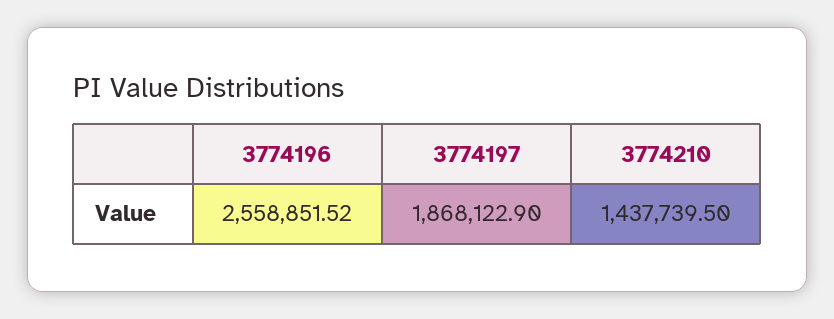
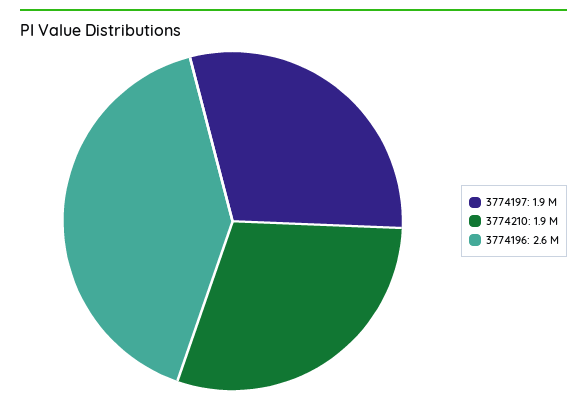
3774210: 1437739.5 -> 1900000

